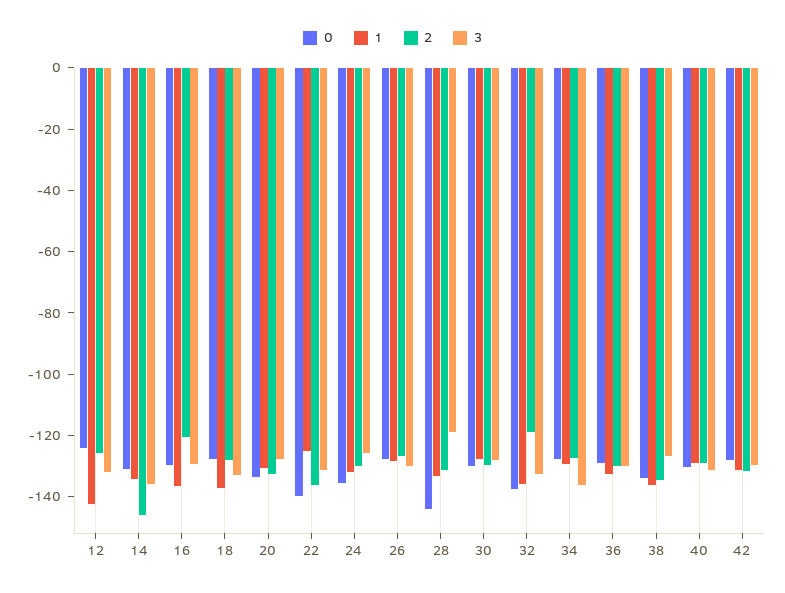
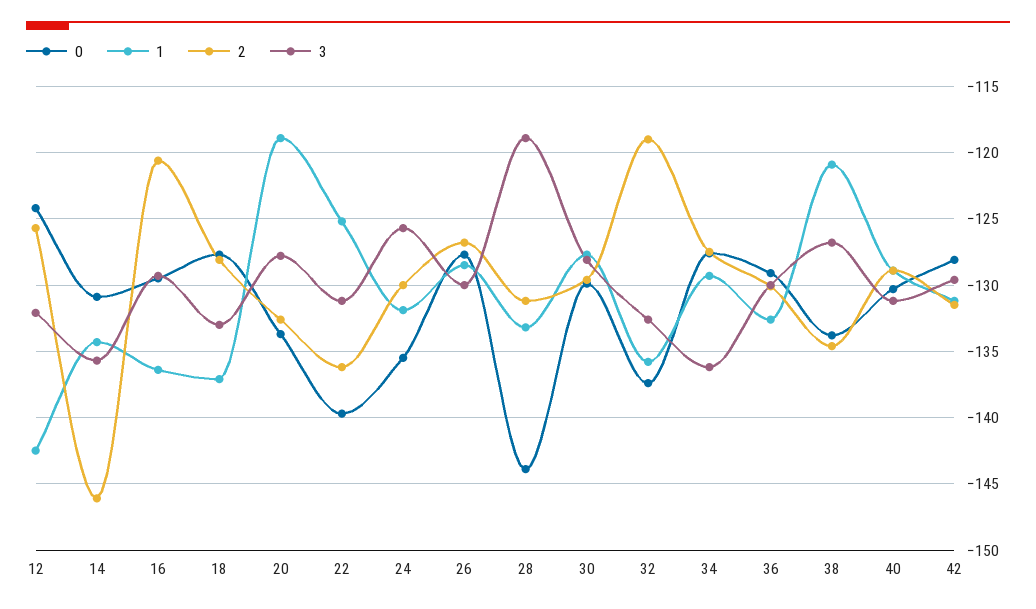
1, 20: -130 -> -119
1, 38: -135 -> -121

